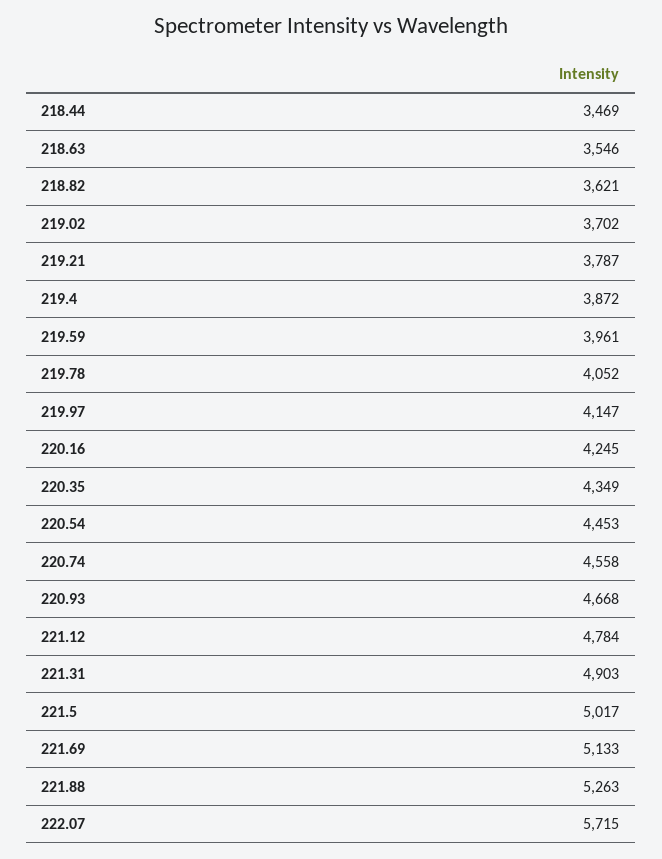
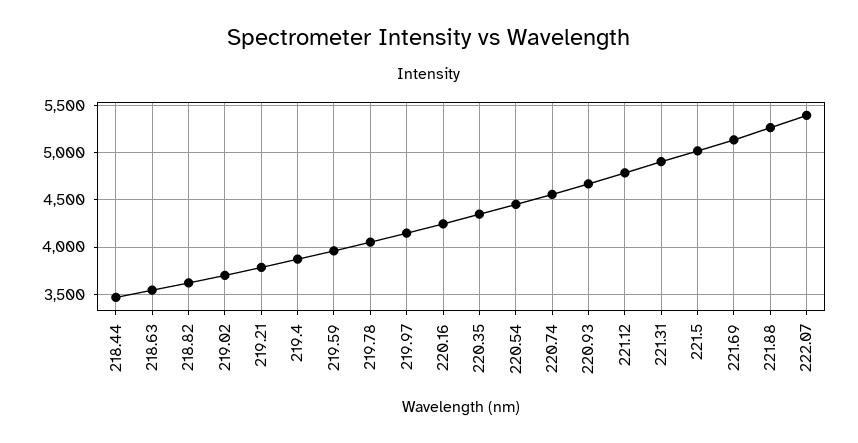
222.07: 5715 -> 5400

